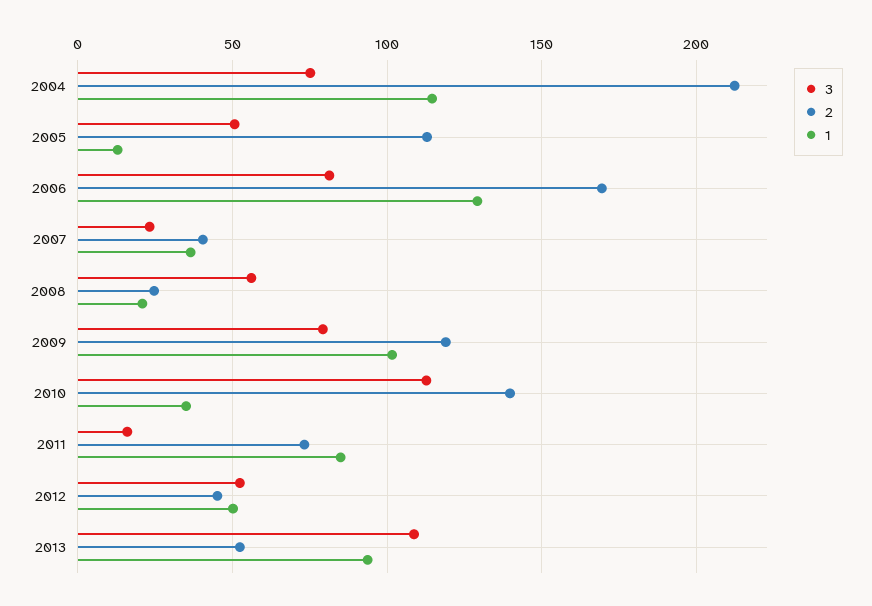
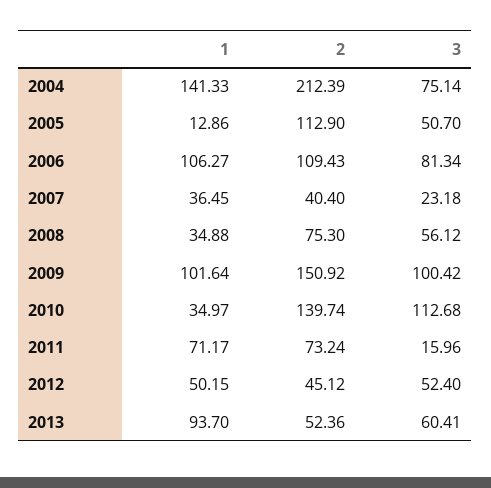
1, 2004: 115 -> 141.33
2, 2006: 170 -> 109.43
1, 2006: 130 -> 106.27
2, 2008: 25 -> 75.3
1, 2008: 20 -> 34.88
3, 2009: 80 -> 100.42
2, 2009: 120 -> 150.92
1, 2011: 85 -> 71.17
3, 2013: 110 -> 60.41

